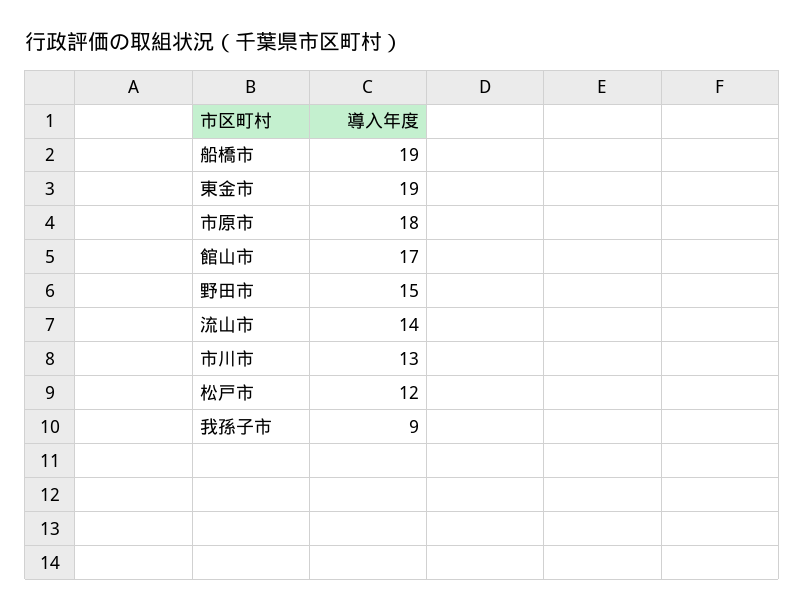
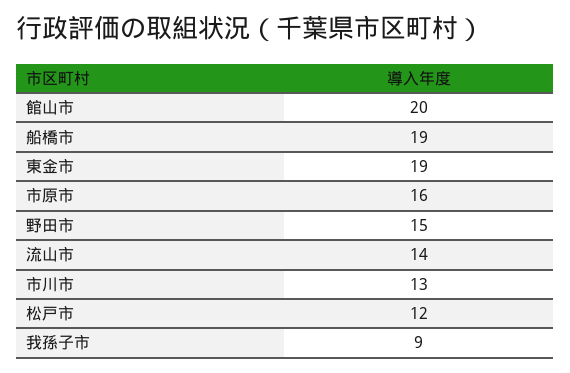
市原市: 18 -> 16
館山市: 17 -> 20

